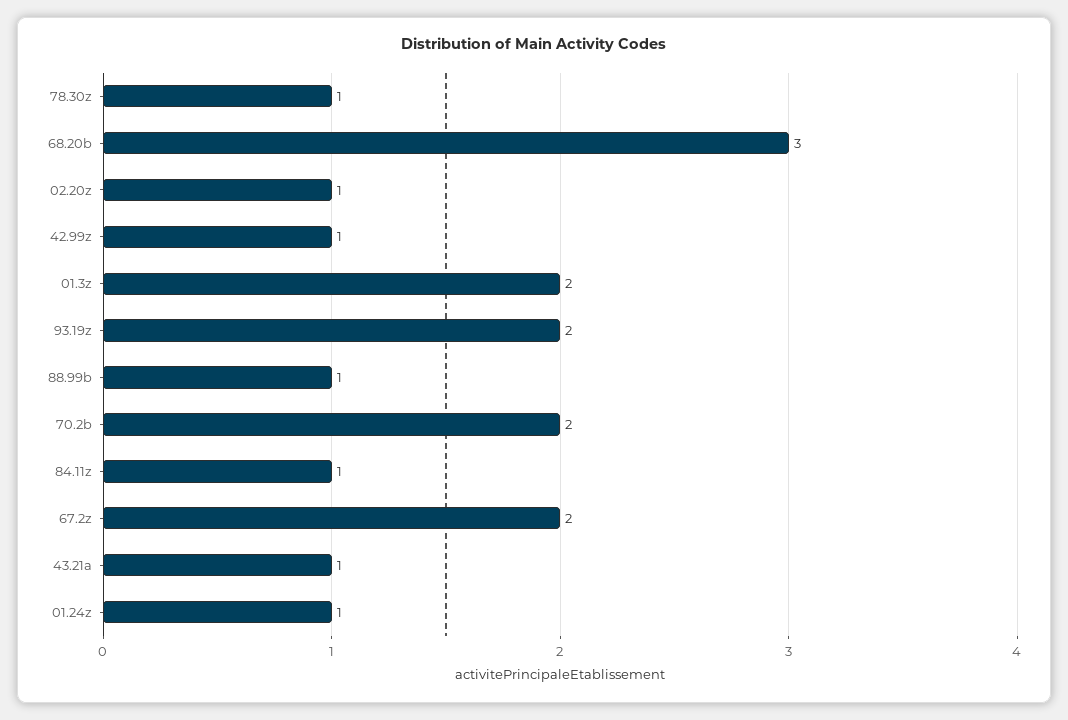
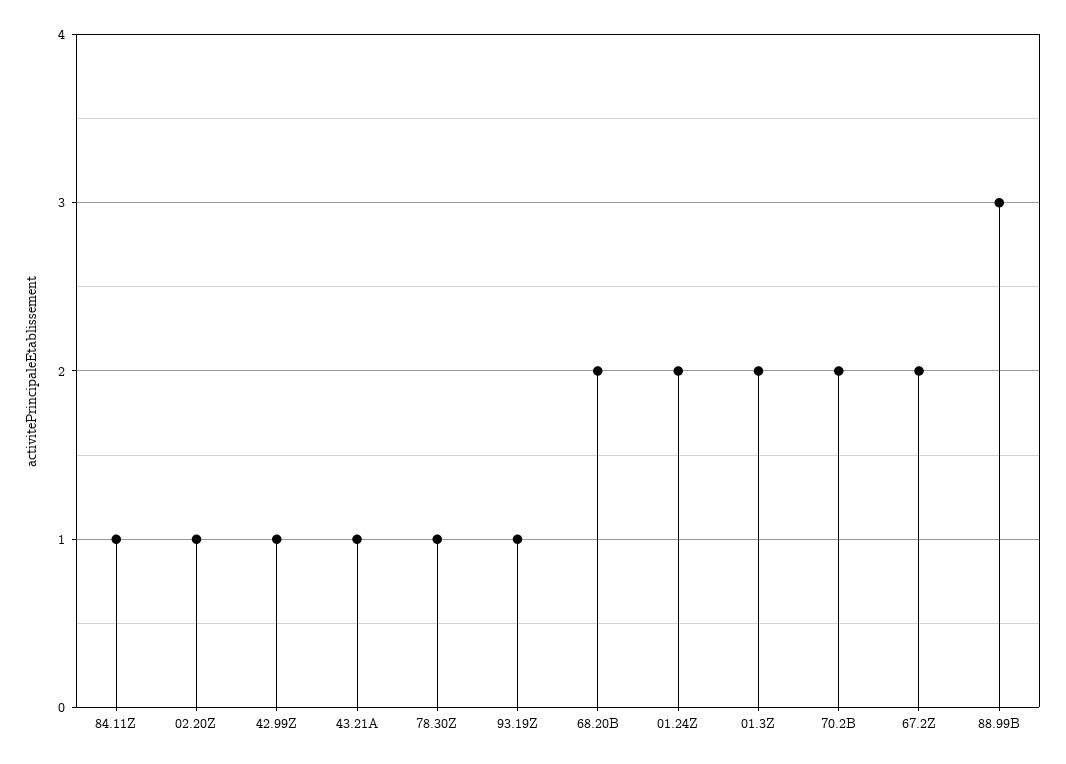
68.20b: 3 -> 2
93.19z: 2 -> 1
88.99b: 1 -> 3
01.24z: 1 -> 2

